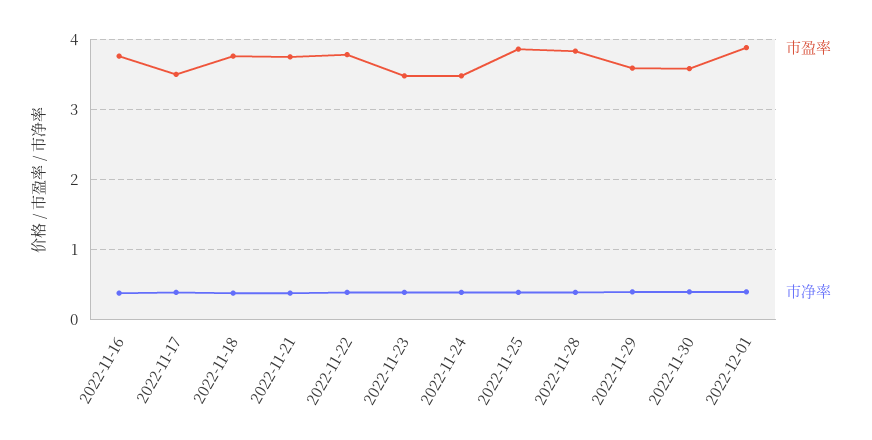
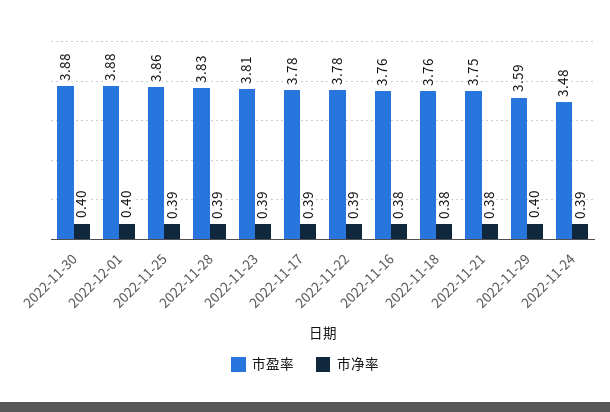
市盈率, 2022-11-17: 3.5 -> 3.78
市盈率, 2022-11-23: 3.5 -> 3.81
市盈率, 2022-11-30: 3.6 -> 3.88

